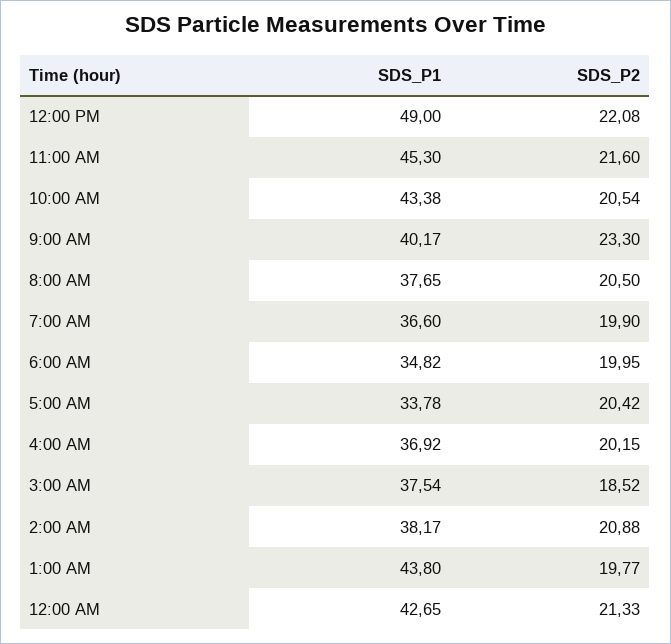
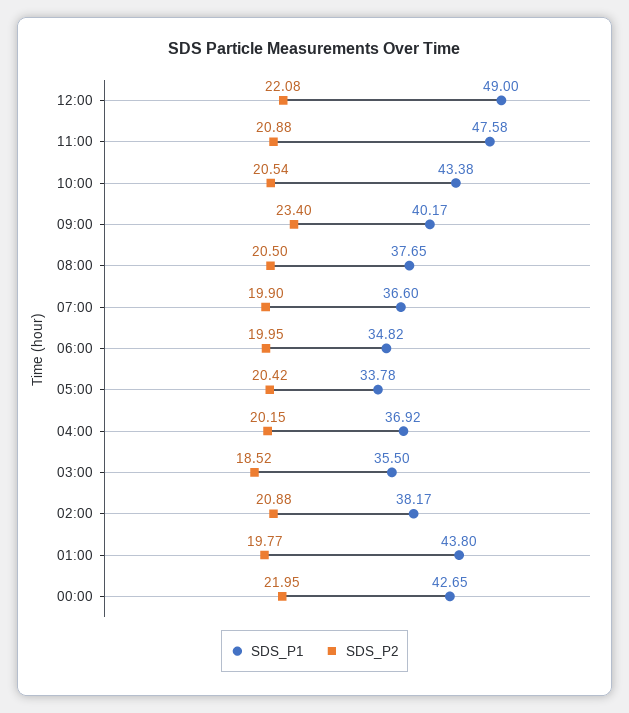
SDS_P1, 11:00 AM: 45.3 -> 47.58
SDS_P2, 11:00 AM: 21.6 -> 20.88
SDS_P2, 9:00 AM: 23.3 -> 23.4
SDS_P1, 3:00 AM: 37.54 -> 35.5
SDS_P2, 12:00 AM: 21.33 -> 21.95

